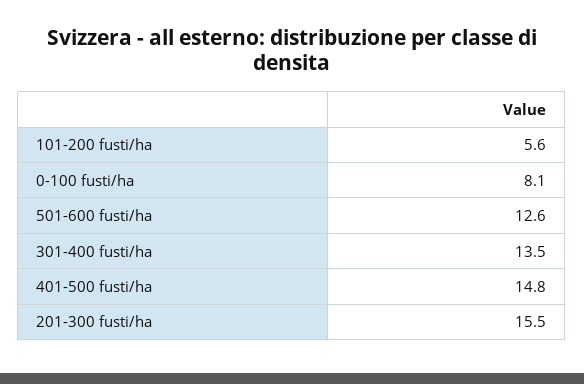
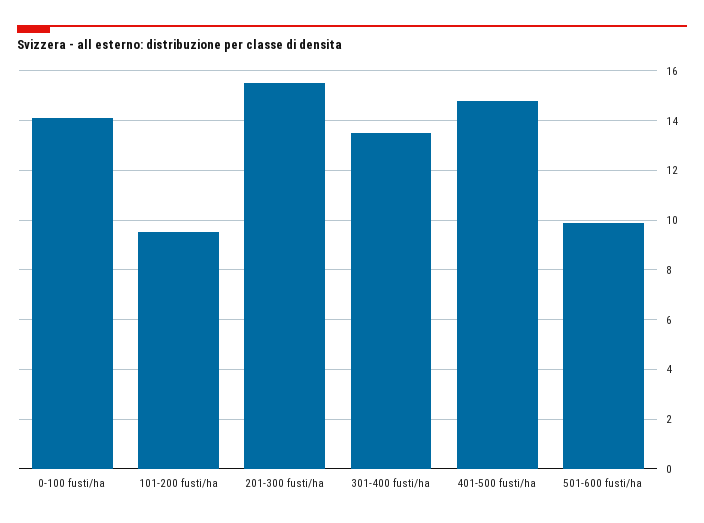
101-200 fusti/ha: 5.6 -> 9.5
0-100 fusti/ha: 8.1 -> 14
501-600 fusti/ha: 12.6 -> 10

